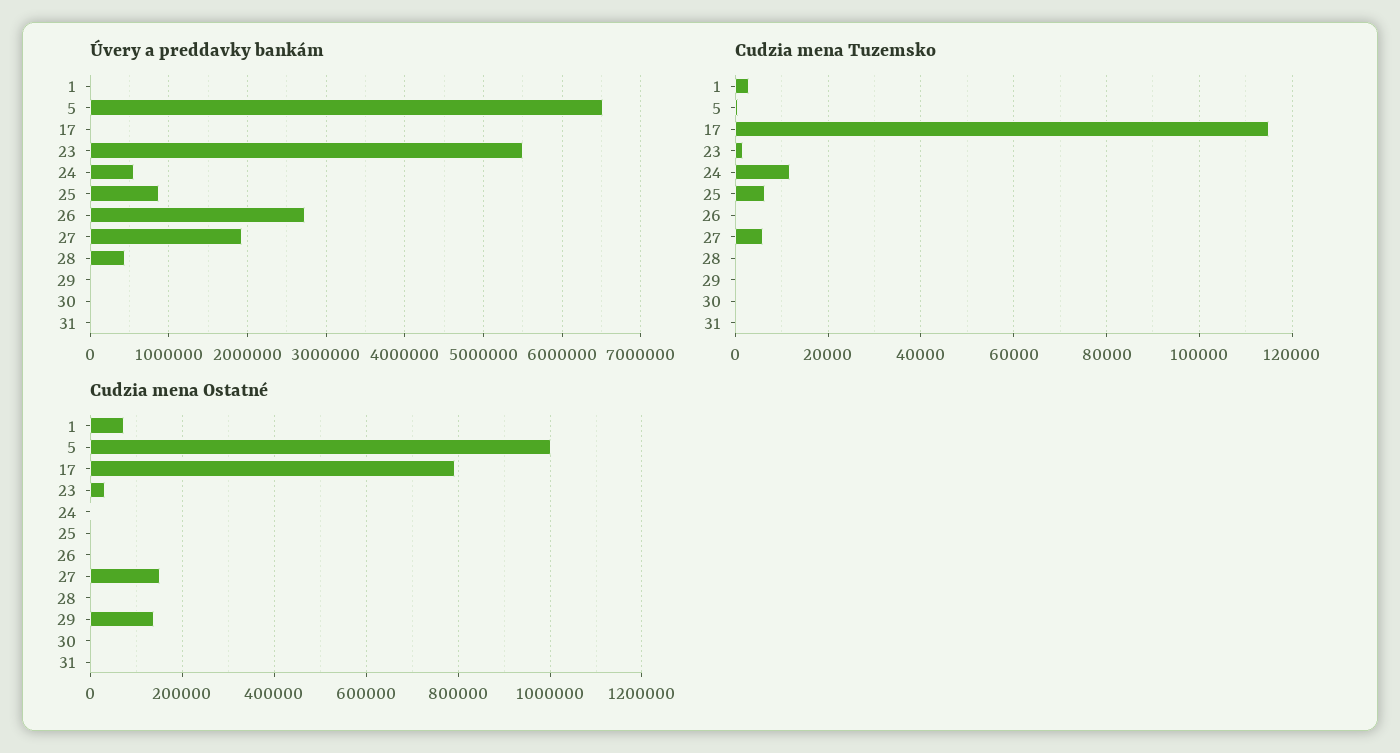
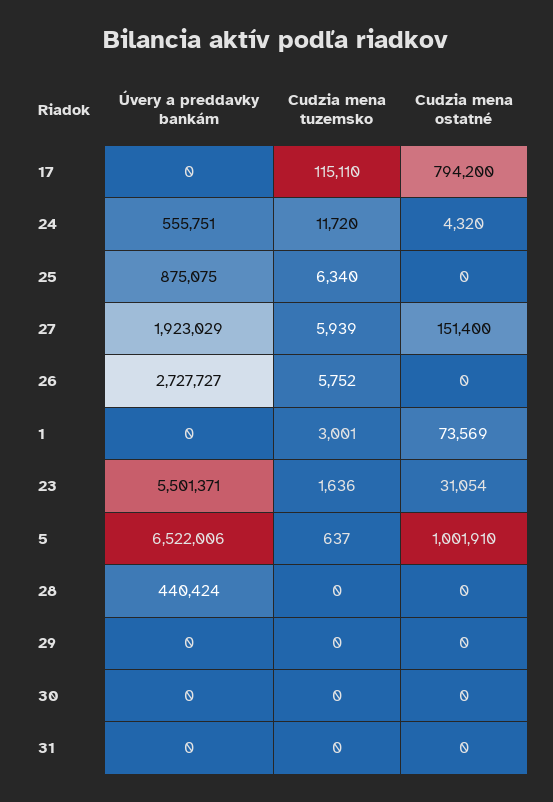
Cudzia mena Tuzemsko, 26: 0 -> 5752
Cudzia mena Ostatné, 29: 140000 -> 0

